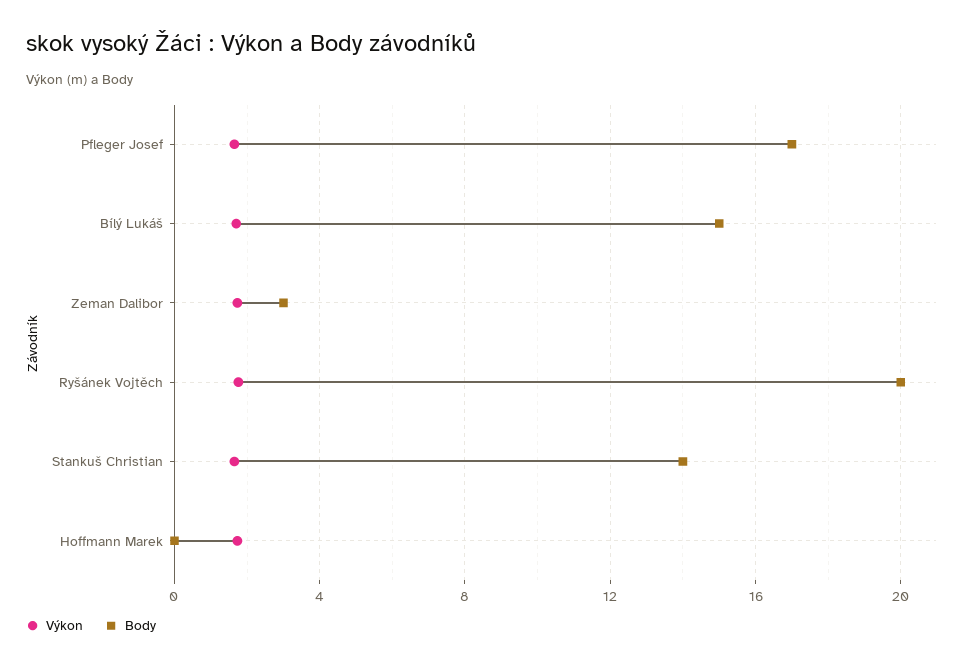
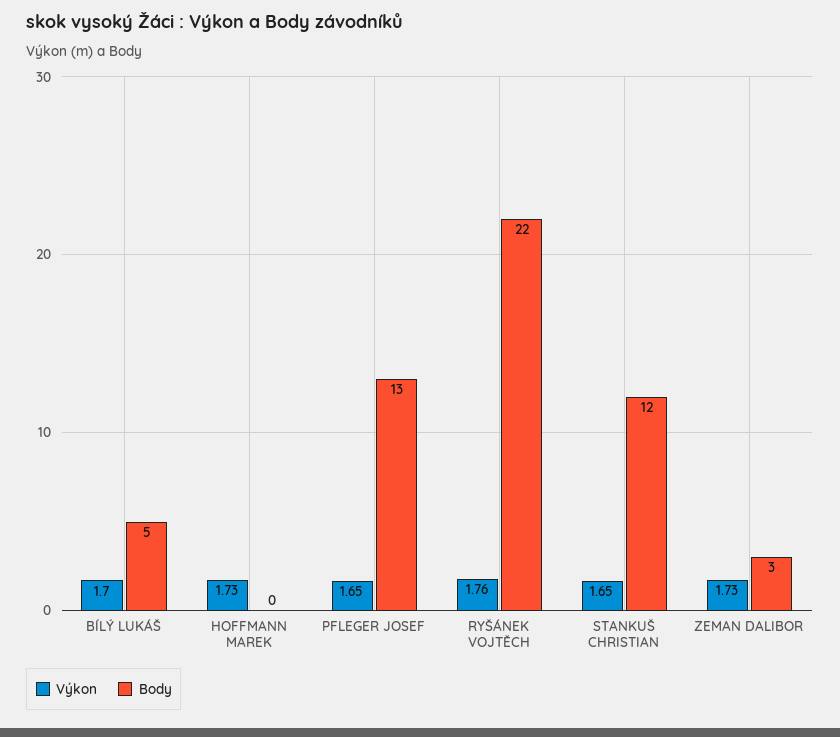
Body, Pfleger Josef: 17 -> 13
Body, Bílý Lukáš: 15 -> 5
Body, Ryšánek Vojtěch: 20 -> 22
Body, Stankuš Christian: 14 -> 12

